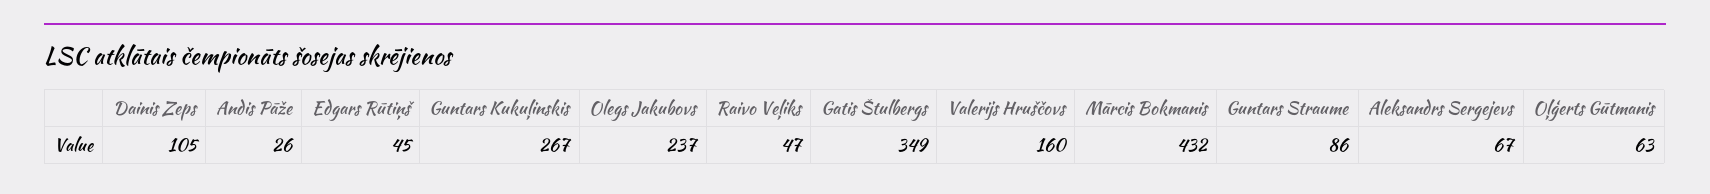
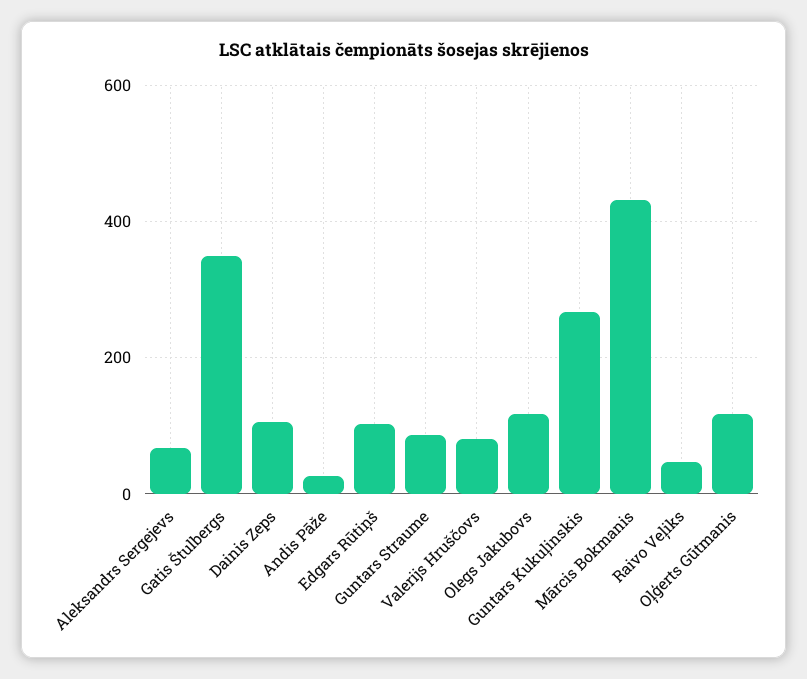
Edgars Rūtiņš: 45 -> 100
Olegs Jakubovs: 237 -> 120
Valerijs Hruščovs: 160 -> 80
Oļģerts Gūtmanis: 63 -> 120

